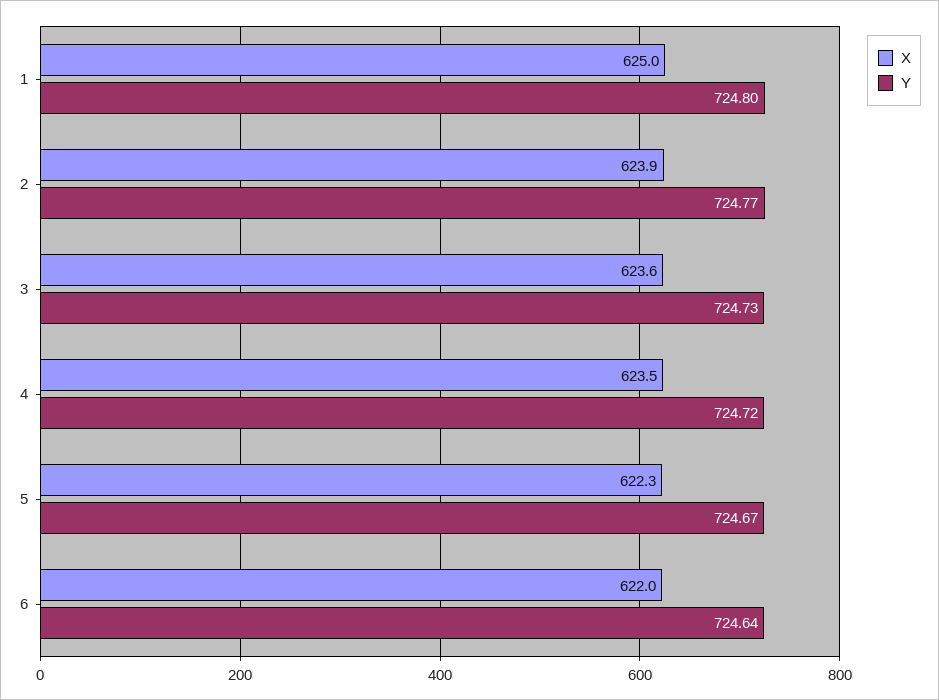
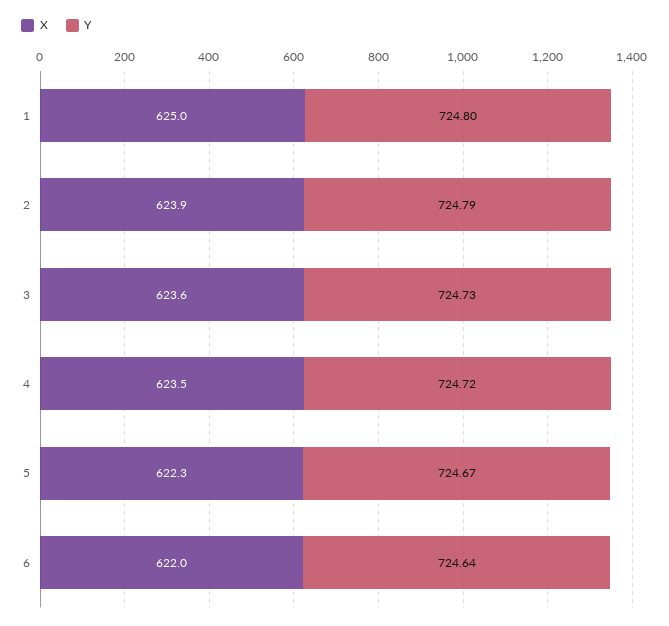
Y, 2: 724.77 -> 724.79

